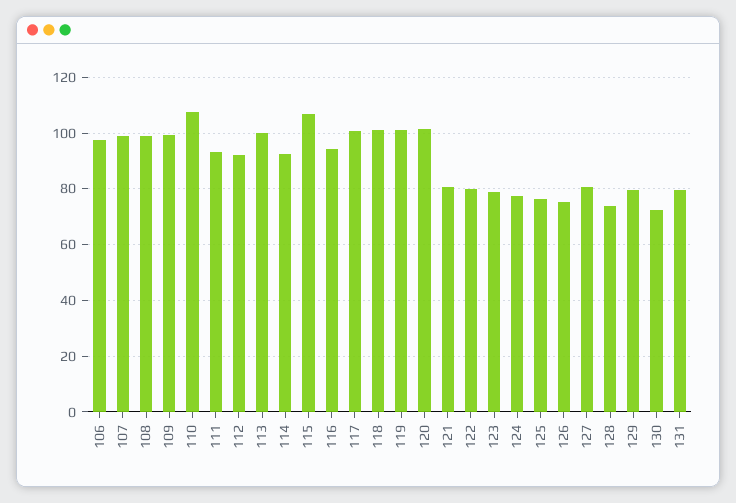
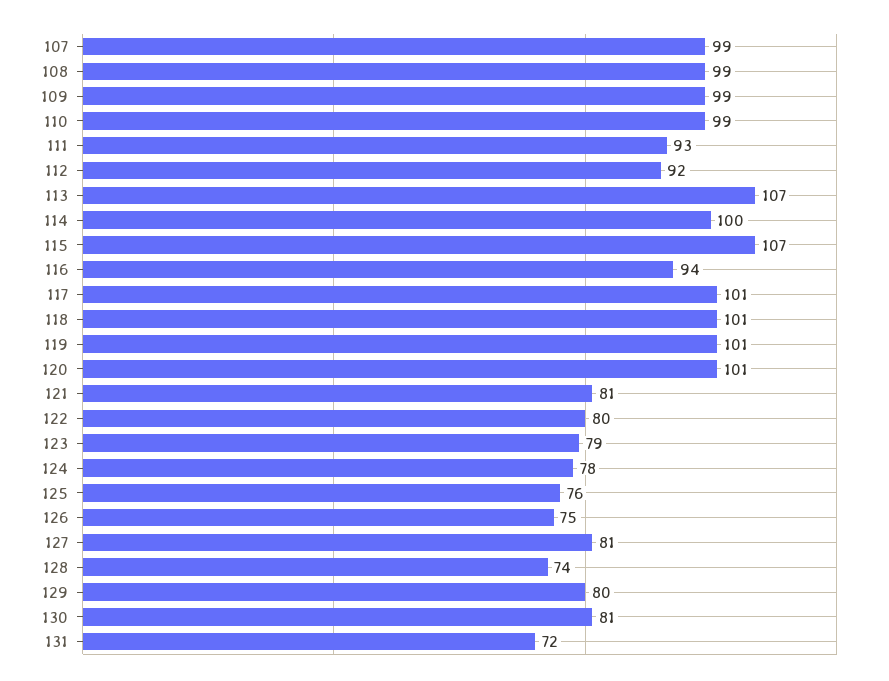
106: 97.5 -> none
110: 107.5 -> 99
113: 100 -> 107
114: 92.5 -> 100
130: 72.5 -> 81
131: 80 -> 72

